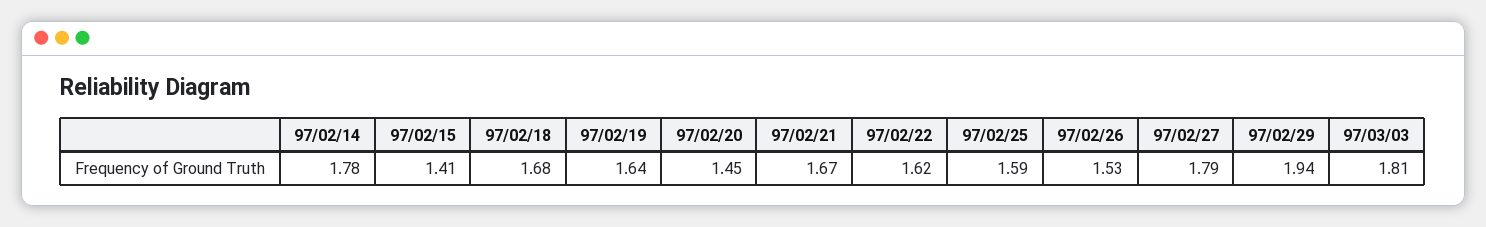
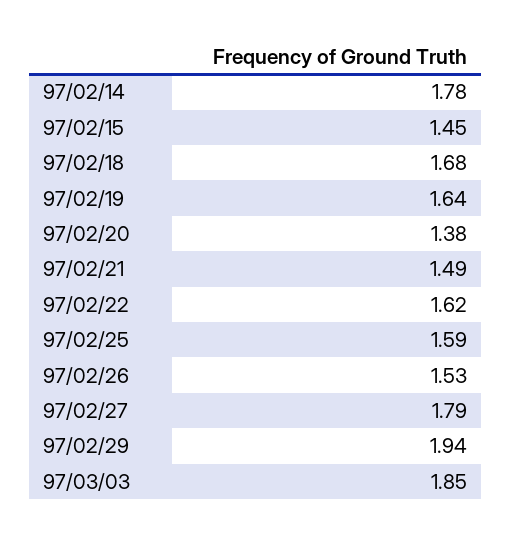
97/02/15: 1.41 -> 1.45
97/02/20: 1.45 -> 1.38
97/02/21: 1.67 -> 1.49
97/03/03: 1.81 -> 1.85

